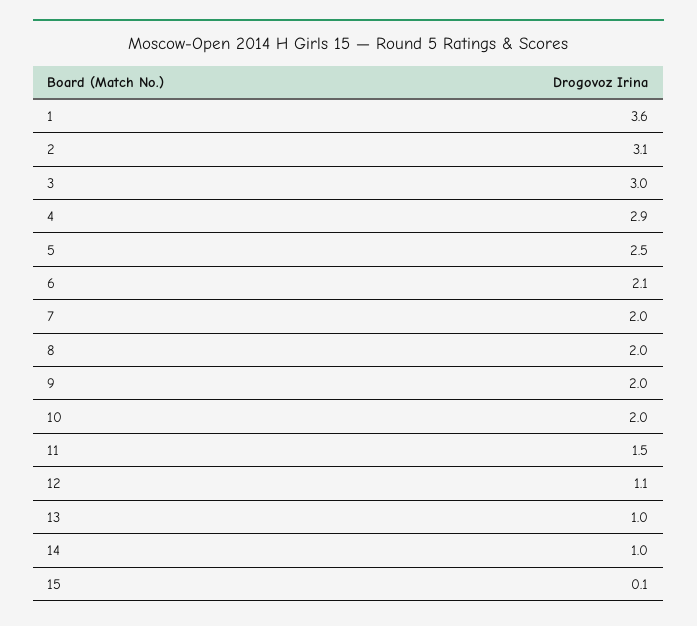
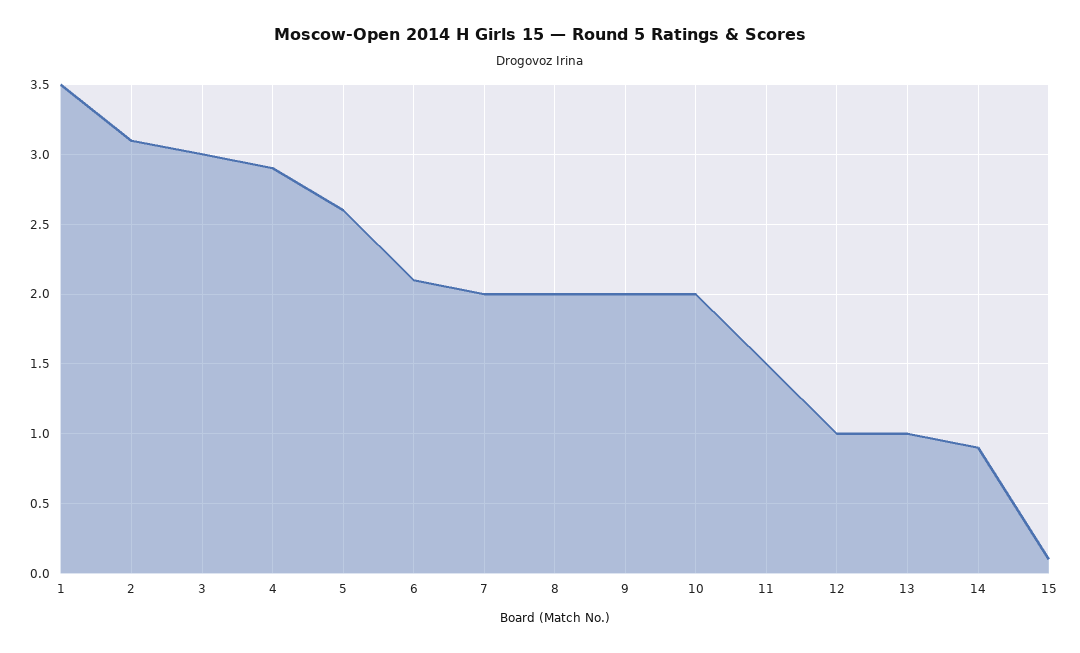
1: 3.6 -> 3.5
5: 2.5 -> 2.6
12: 1.1 -> 1
14: 1 -> 0.9

